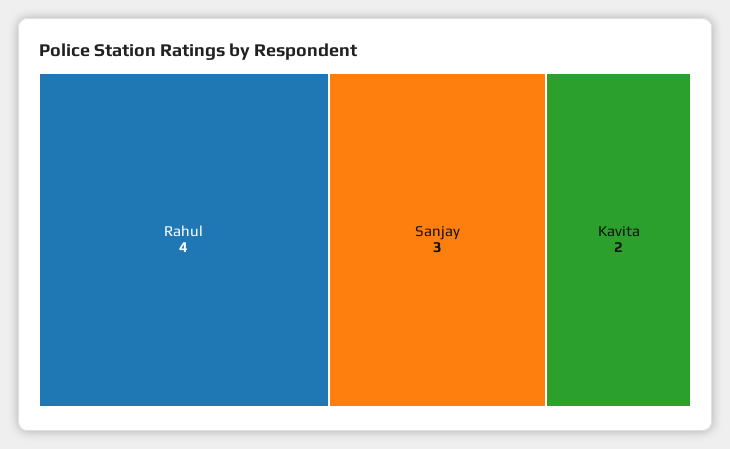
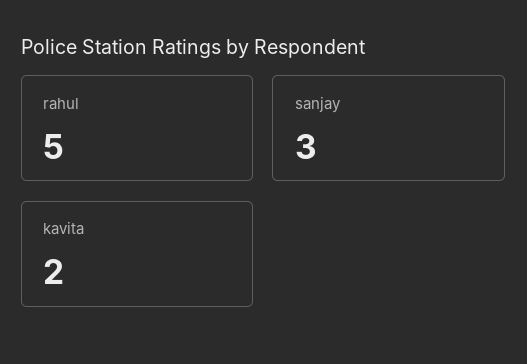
Rahul: 4 -> 5

